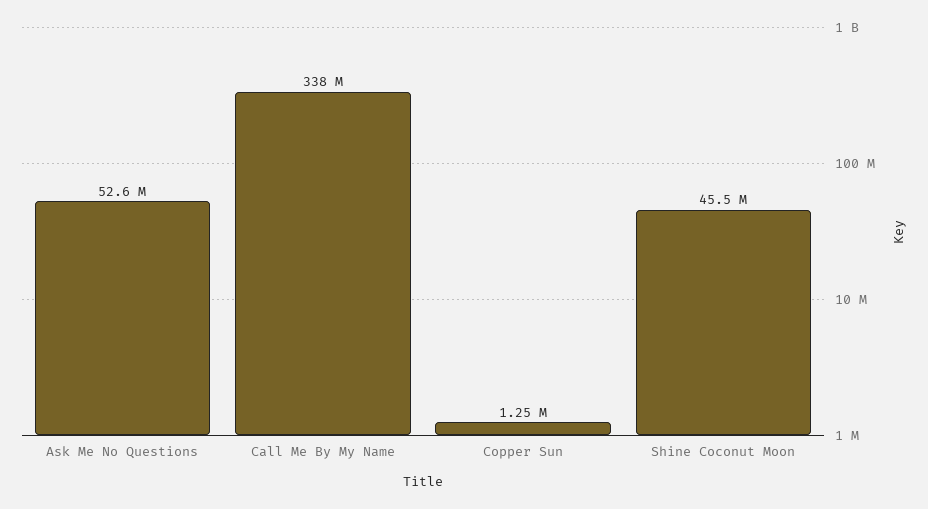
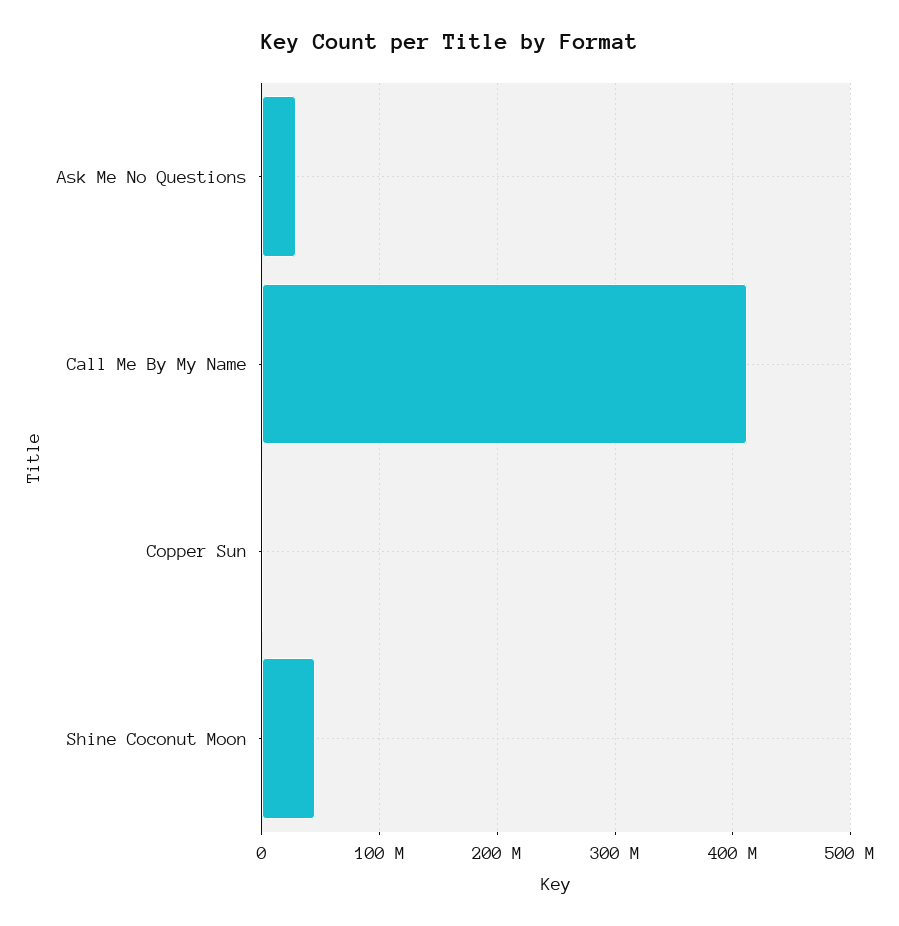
Ask Me No Questions: 52600000 -> 30000000
Call Me By My Name: 338000000 -> 410000000

